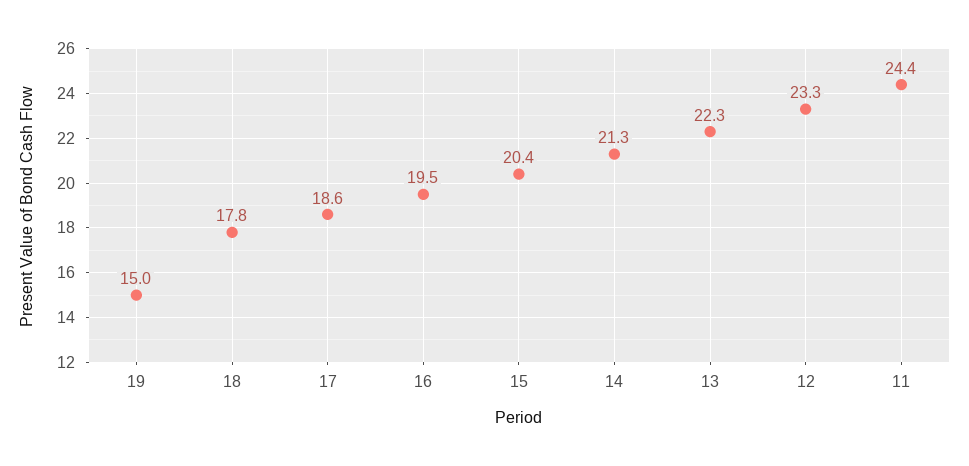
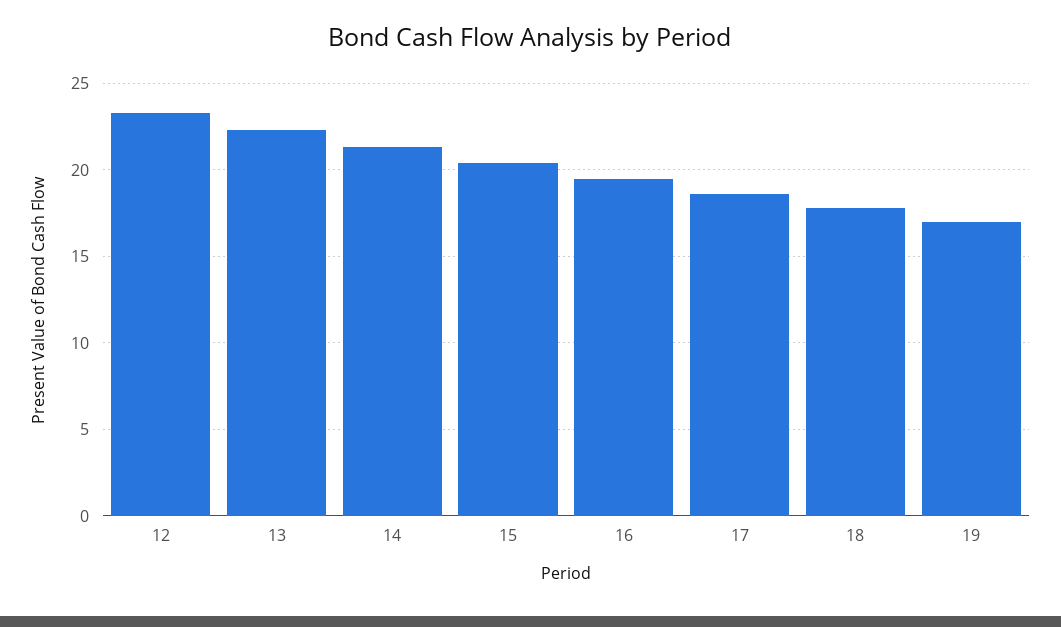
19: 15 -> 17
11: 24.4 -> none

